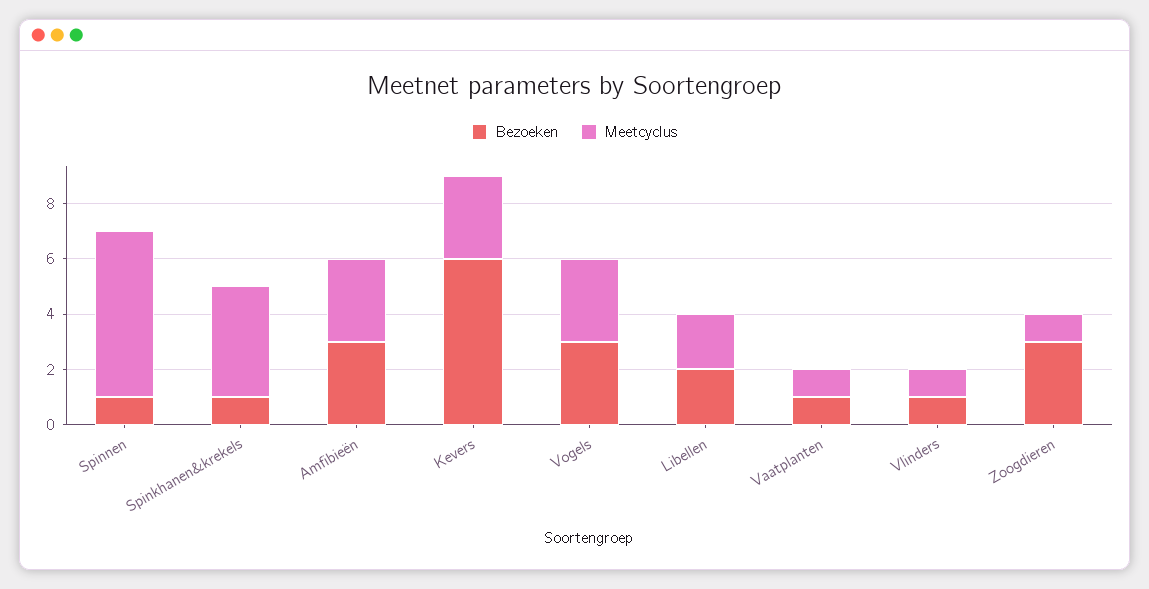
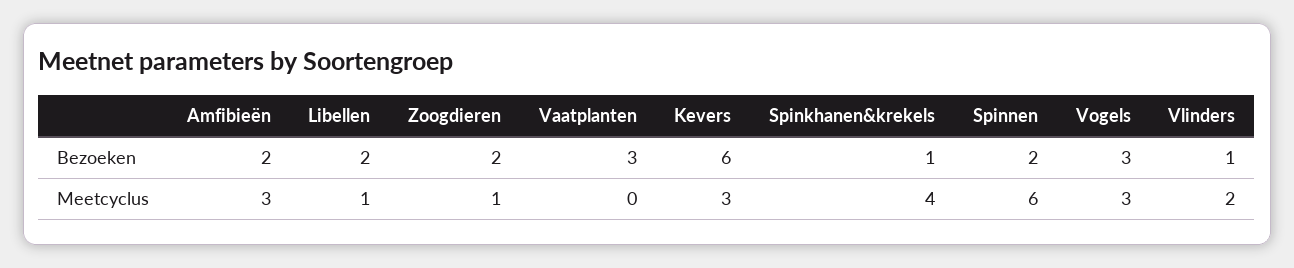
Bezoeken, Spinnen: 1 -> 2
Bezoeken, Amfibieën: 3 -> 2
Meetcyclus, Libellen: 2 -> 1
Bezoeken, Vaatplanten: 1 -> 3
Meetcyclus, Vaatplanten: 1 -> 0
Meetcyclus, Vlinders: 1 -> 2
Bezoeken, Zoogdieren: 3 -> 2

